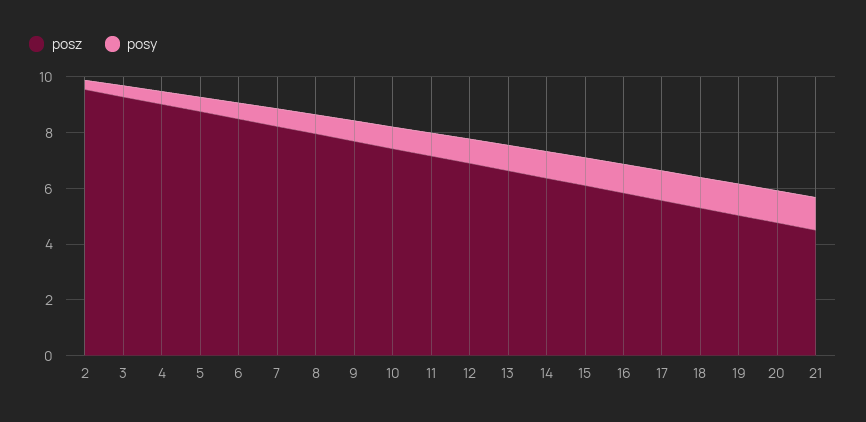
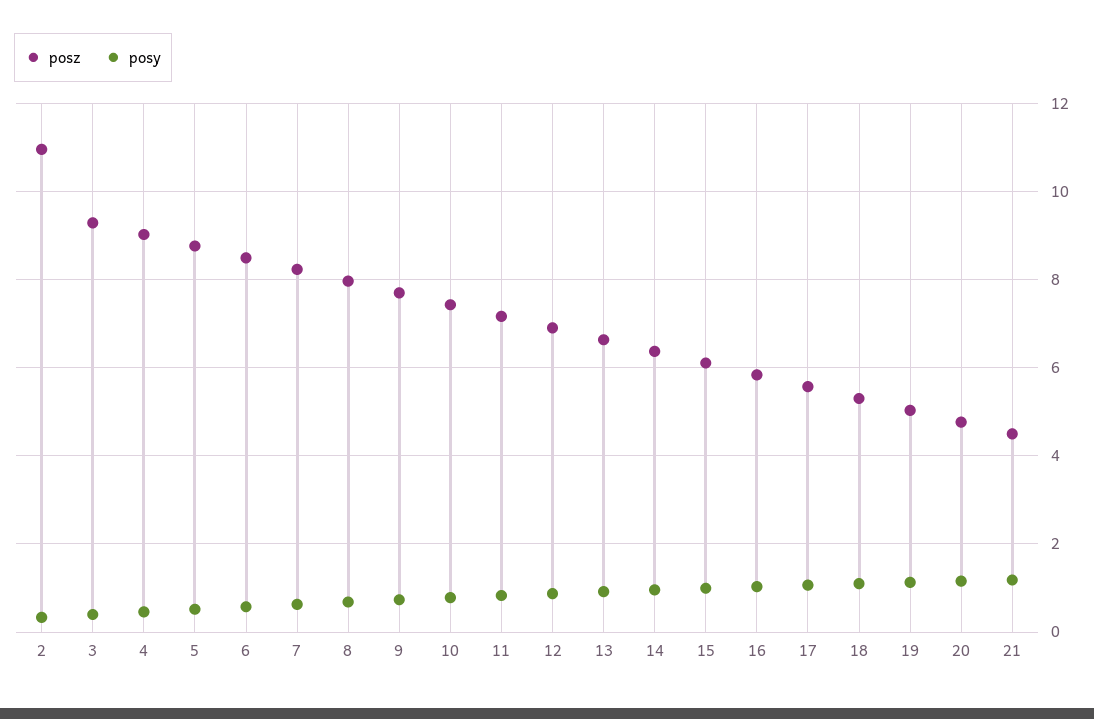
posz, 2: 9.5 -> 11

